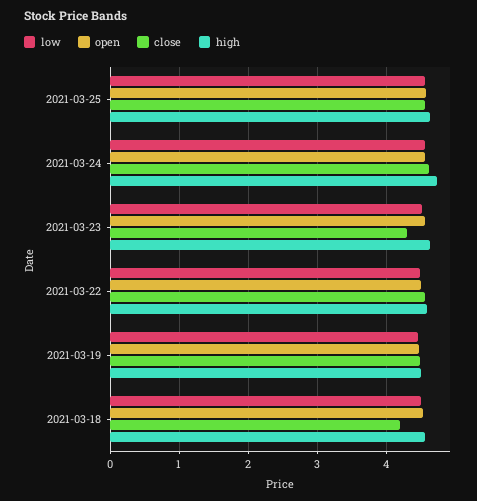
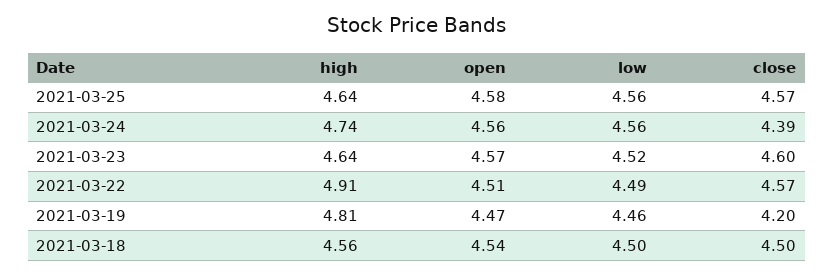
close, 2021-03-24: 4.6 -> 4.39
close, 2021-03-23: 4.3 -> 4.6
high, 2021-03-22: 4.6 -> 4.91
close, 2021-03-19: 4.5 -> 4.2
high, 2021-03-19: 4.5 -> 4.81
close, 2021-03-18: 4.2 -> 4.5

